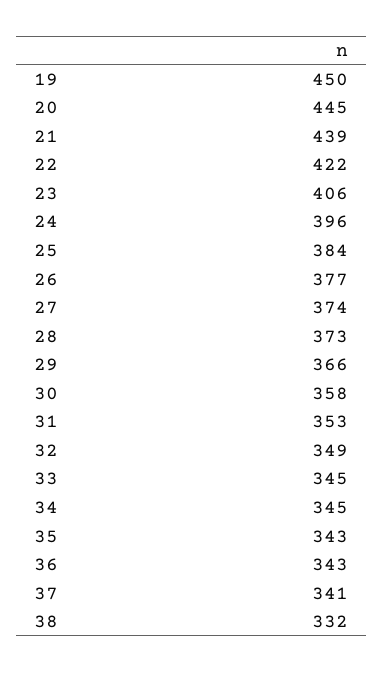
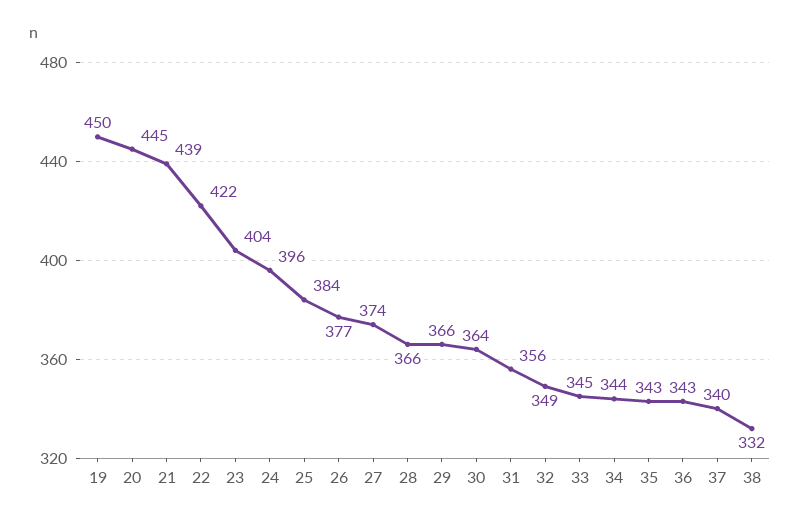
23: 406 -> 404
28: 373 -> 366
30: 358 -> 364
31: 353 -> 356
34: 345 -> 344
37: 341 -> 340

